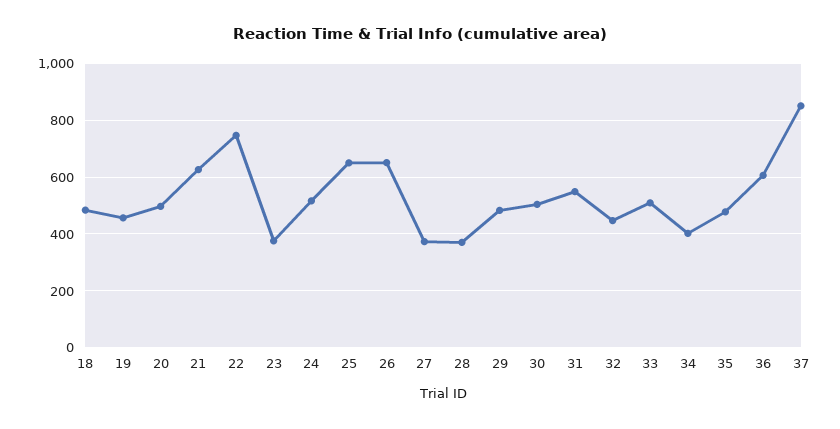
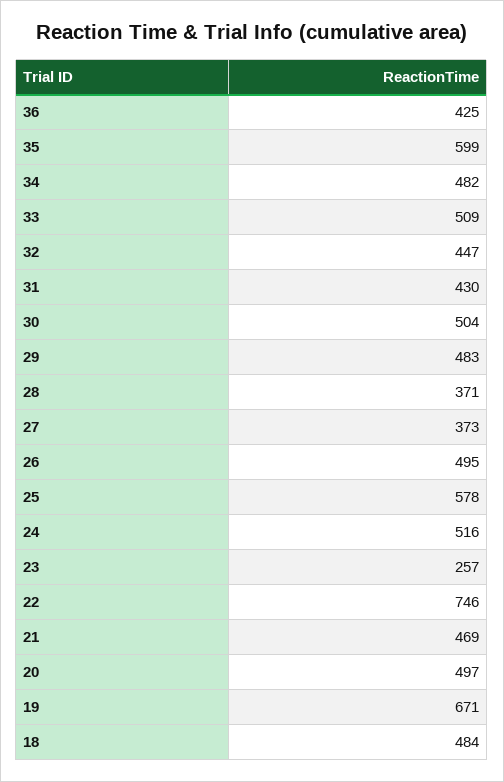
19: 450 -> 671
21: 625 -> 469
23: 375 -> 257
25: 650 -> 578
26: 650 -> 495
31: 550 -> 430
34: 400 -> 482
35: 475 -> 599
36: 600 -> 425
37: 850 -> none

